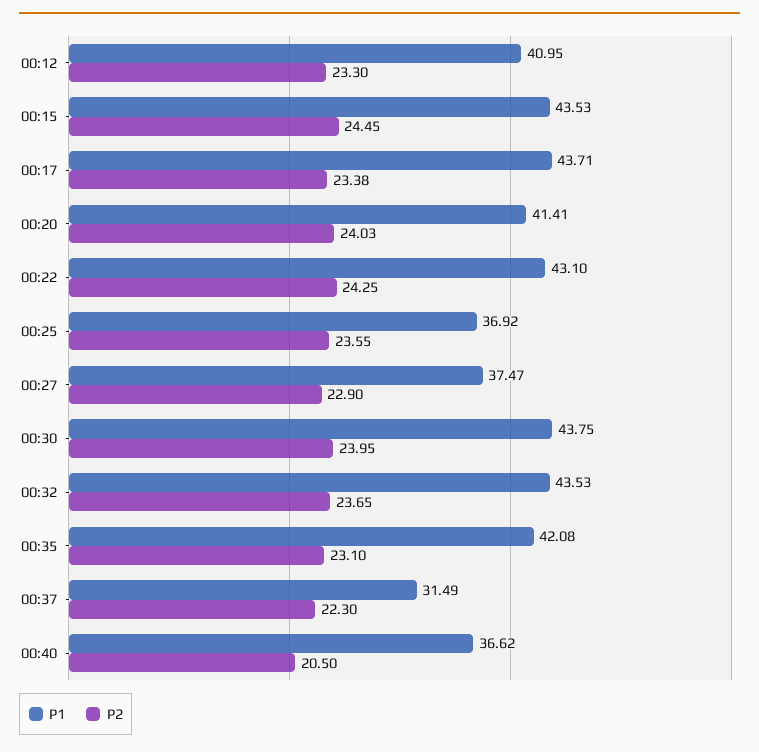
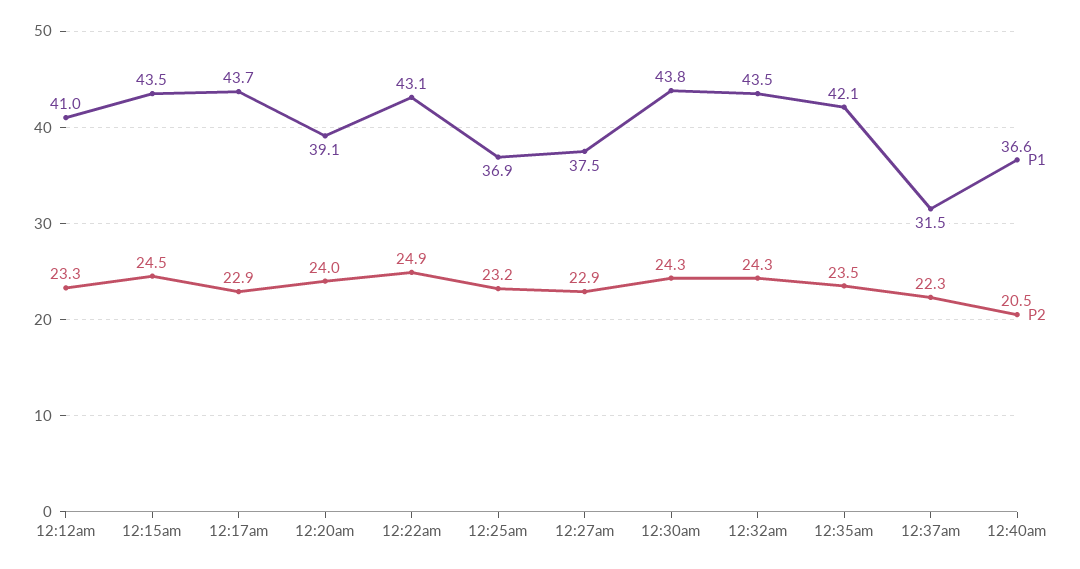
P2, 00:17: 23.38 -> 22.9
P1, 00:20: 41.41 -> 39.1
P2, 00:22: 24.25 -> 24.9
P2, 00:25: 23.55 -> 23.2
P2, 00:30: 23.95 -> 24.3
P2, 00:32: 23.65 -> 24.3
P2, 00:35: 23.1 -> 23.5

